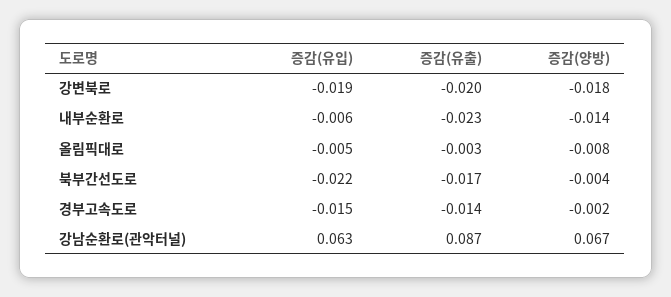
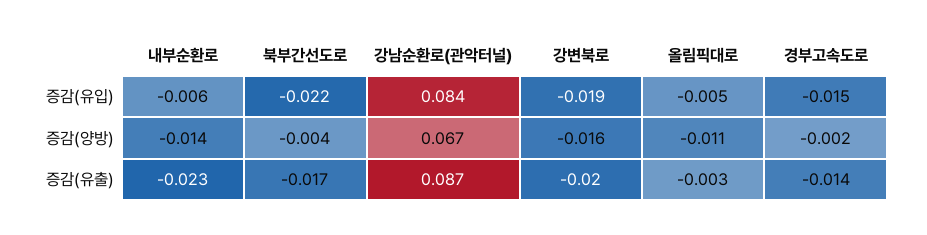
증감(양방), 강변북로: -0.018 -> -0.016
증감(양방), 올림픽대로: -0.008 -> -0.011
증감(유입), 강남순환로(관악터널): 0.063 -> 0.084

